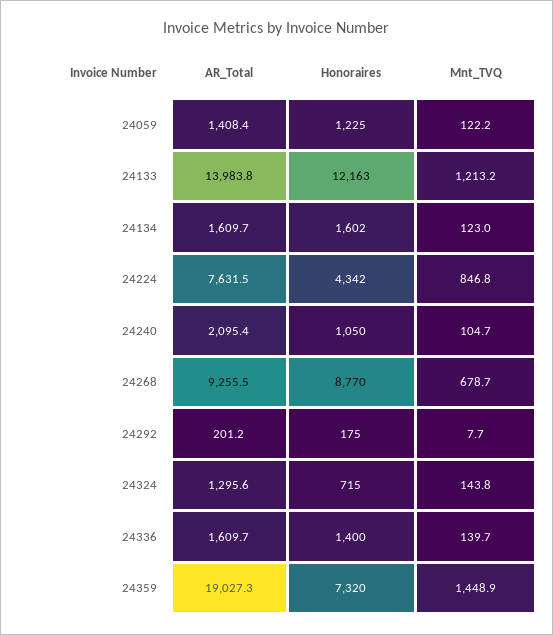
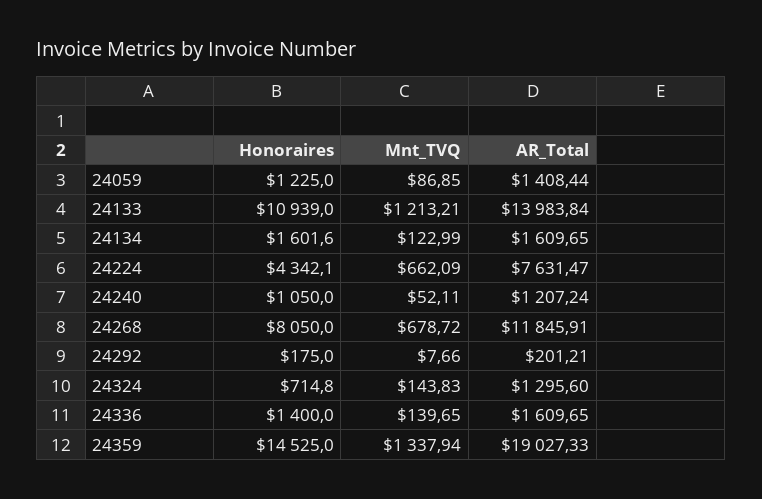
Mnt_TVQ, 24059: 122.2 -> 86.85
Honoraires, 24133: 12163 -> 10939
Mnt_TVQ, 24224: 846.8 -> 662.09
AR_Total, 24240: 2095.4 -> 1207.24
Mnt_TVQ, 24240: 104.7 -> 52.11
AR_Total, 24268: 9255.5 -> 11845.91
Honoraires, 24268: 8770 -> 8050
Honoraires, 24359: 7320 -> 14525
Mnt_TVQ, 24359: 1448.9 -> 1337.94

